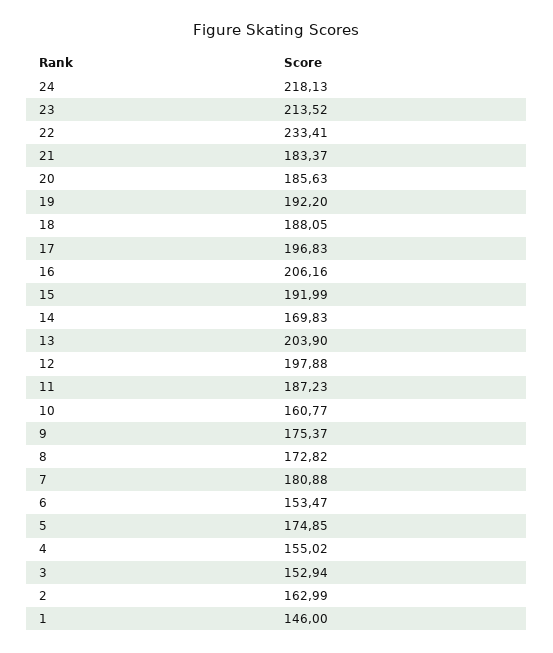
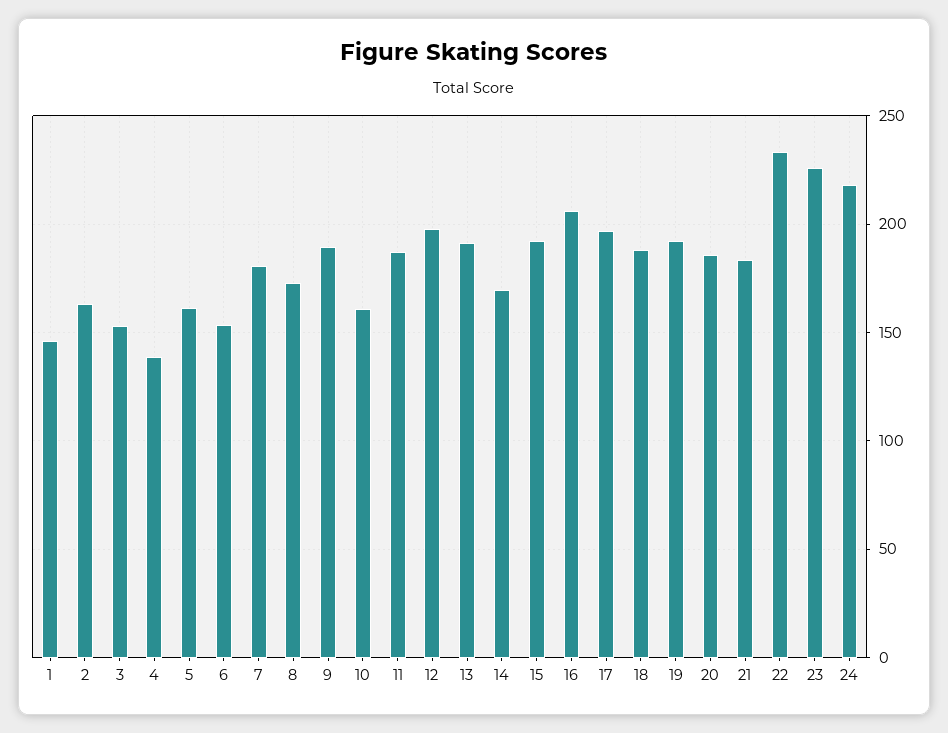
23: 213.52 -> 225
13: 203.9 -> 190
9: 175.37 -> 190
5: 174.85 -> 160
4: 155.02 -> 140

